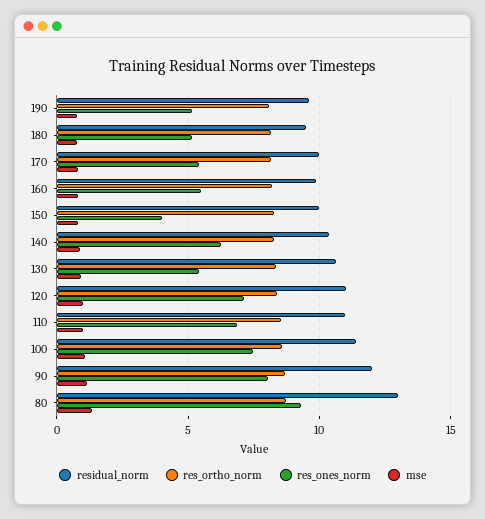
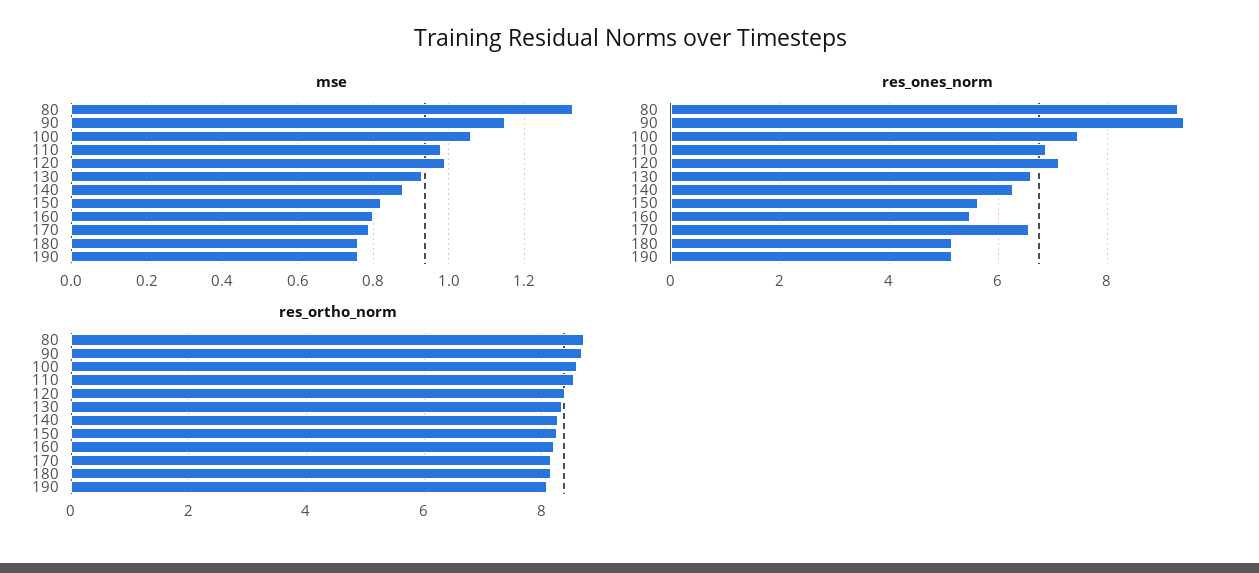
residual_norm, 190: 9.5 -> none
residual_norm, 180: 9.5 -> none
residual_norm, 170: 10 -> none
res_ones_norm, 170: 5.5 -> 6.6
residual_norm, 160: 10 -> none
residual_norm, 150: 10 -> none
res_ones_norm, 150: 4 -> 5.6
residual_norm, 140: 10.5 -> none
residual_norm, 130: 10.5 -> none
res_ones_norm, 130: 5.5 -> 6.6
residual_norm, 120: 11 -> none
residual_norm, 110: 11 -> none
residual_norm, 100: 11.5 -> none
residual_norm, 90: 12 -> none
res_ones_norm, 90: 8 -> 9.4
residual_norm, 80: 13 -> none

